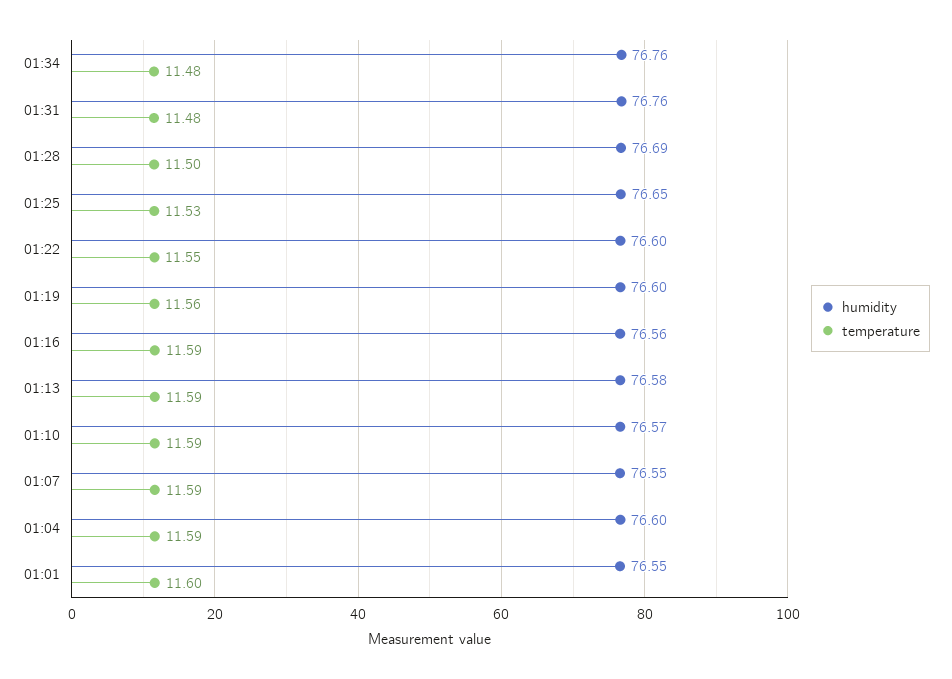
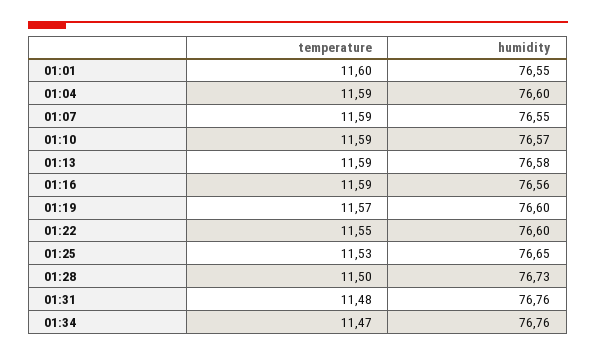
temperature, 01:34: 11.48 -> 11.47
humidity, 01:28: 76.69 -> 76.73
temperature, 01:19: 11.56 -> 11.57

